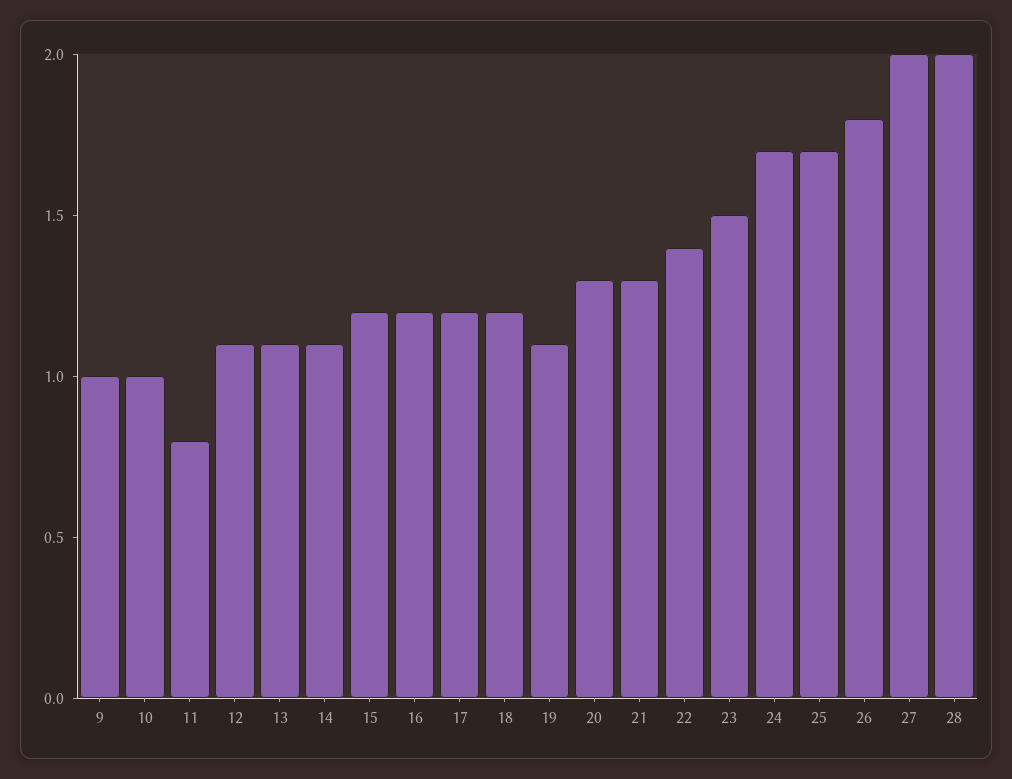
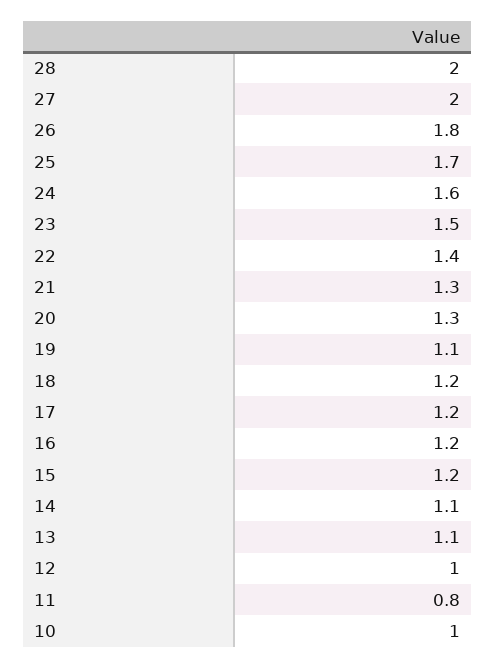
9: 1 -> none
12: 1.1 -> 1
24: 1.7 -> 1.6

